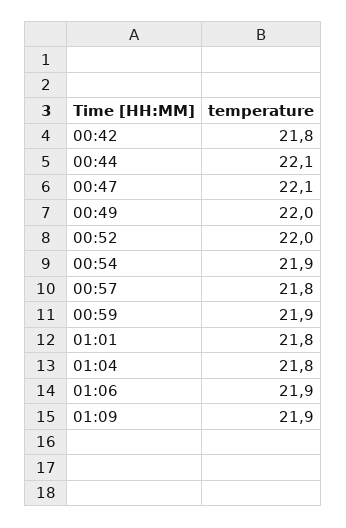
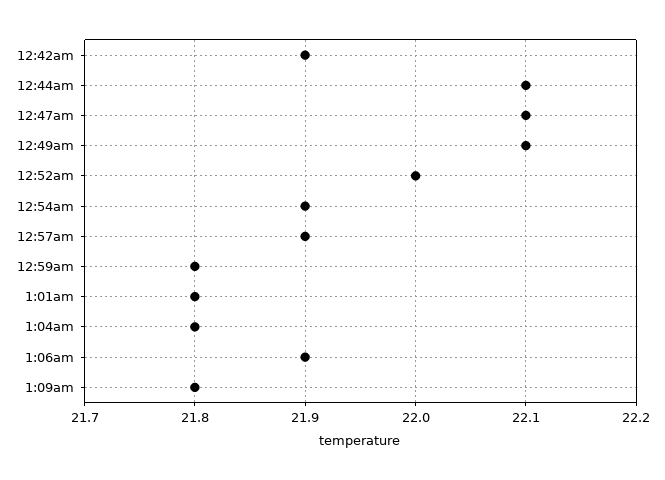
00:42: 21.8 -> 21.9
00:49: 22 -> 22.1
00:57: 21.8 -> 21.9
00:59: 21.9 -> 21.8
01:09: 21.9 -> 21.8

